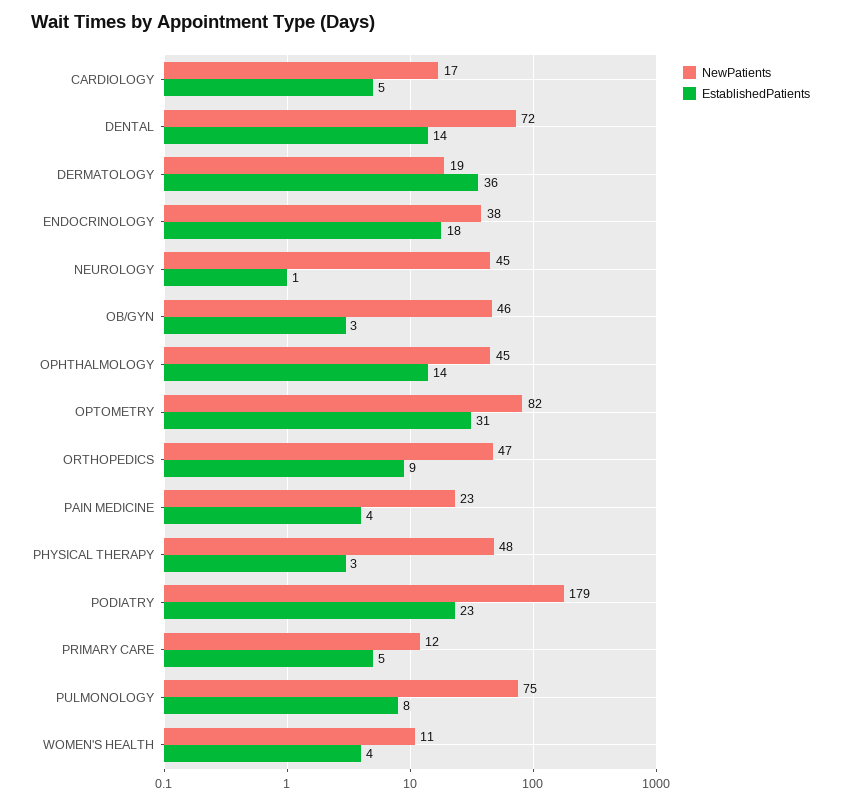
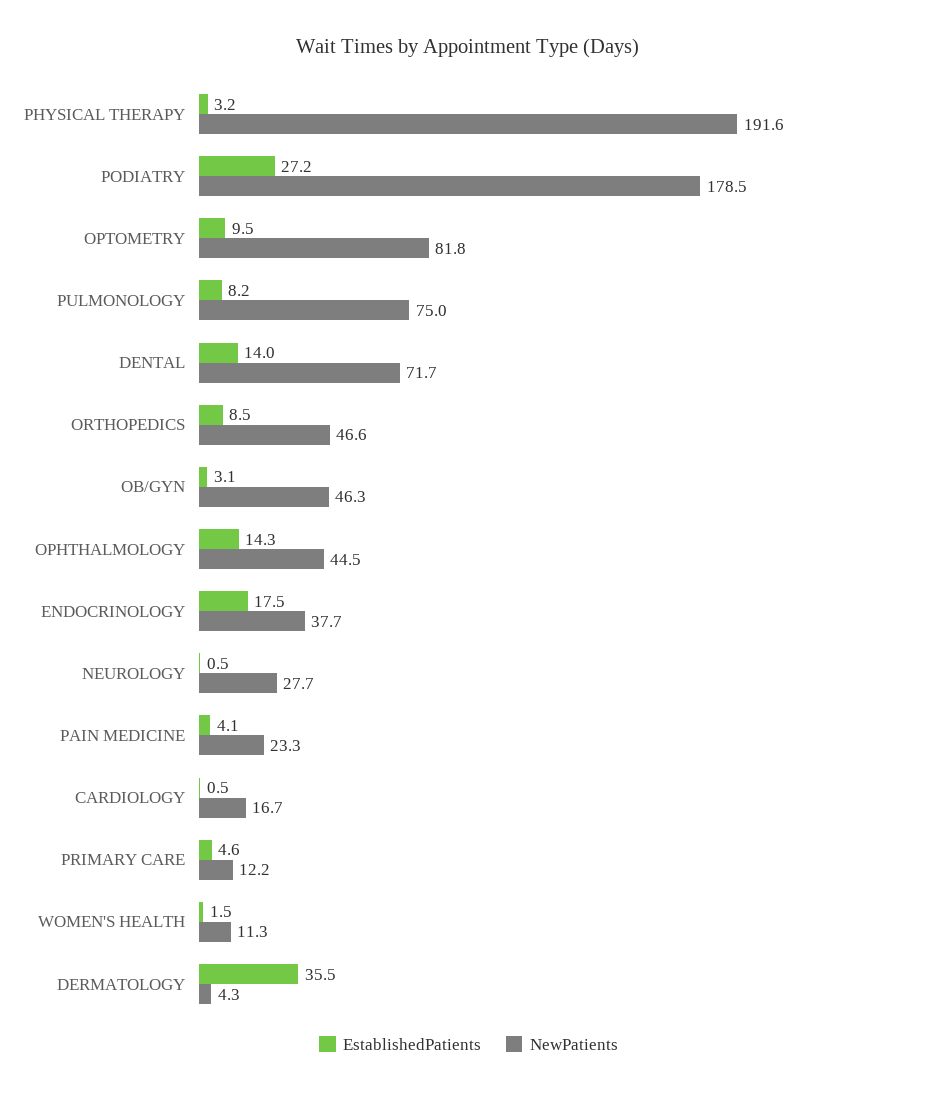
EstablishedPatients, CARDIOLOGY: 5 -> 0.5
NewPatients, DERMATOLOGY: 19 -> 4.3
NewPatients, NEUROLOGY: 45 -> 27.7
EstablishedPatients, OPTOMETRY: 31 -> 9.5
NewPatients, PHYSICAL THERAPY: 48 -> 191.6
EstablishedPatients, PODIATRY: 23 -> 27.2
EstablishedPatients, WOMEN'S HEALTH: 4 -> 1.5

